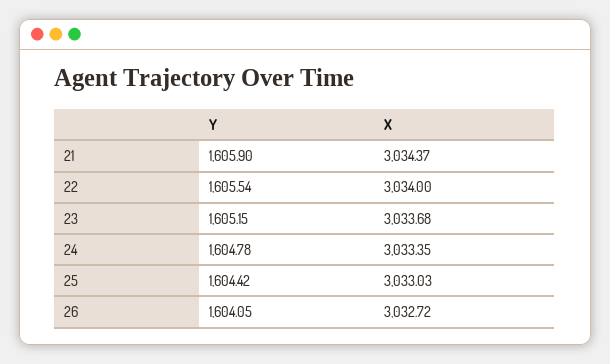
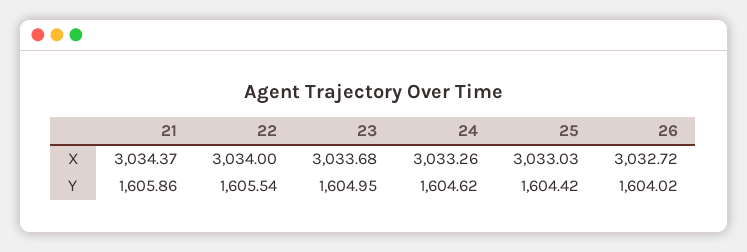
Y, 21: 1605.9 -> 1605.86
Y, 23: 1605.15 -> 1604.95
Y, 24: 1604.78 -> 1604.62
X, 24: 3033.35 -> 3033.26
Y, 26: 1604.05 -> 1604.02

